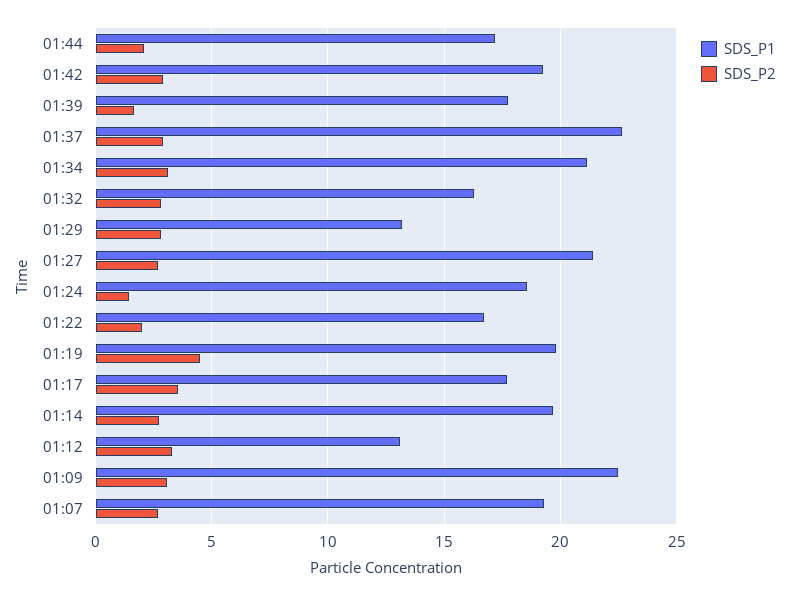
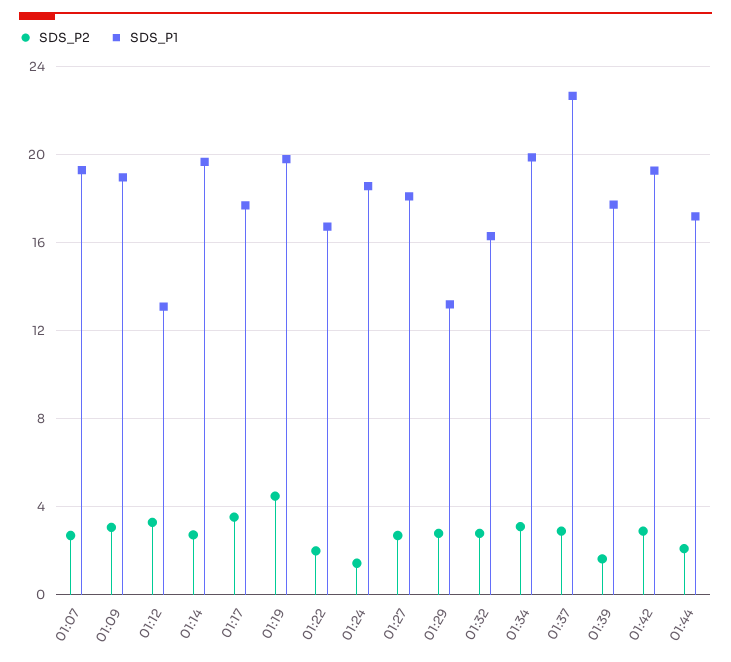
SDS_P1, 01:34: 21 -> 20
SDS_P1, 01:27: 21.5 -> 18
SDS_P1, 01:09: 22.5 -> 19

